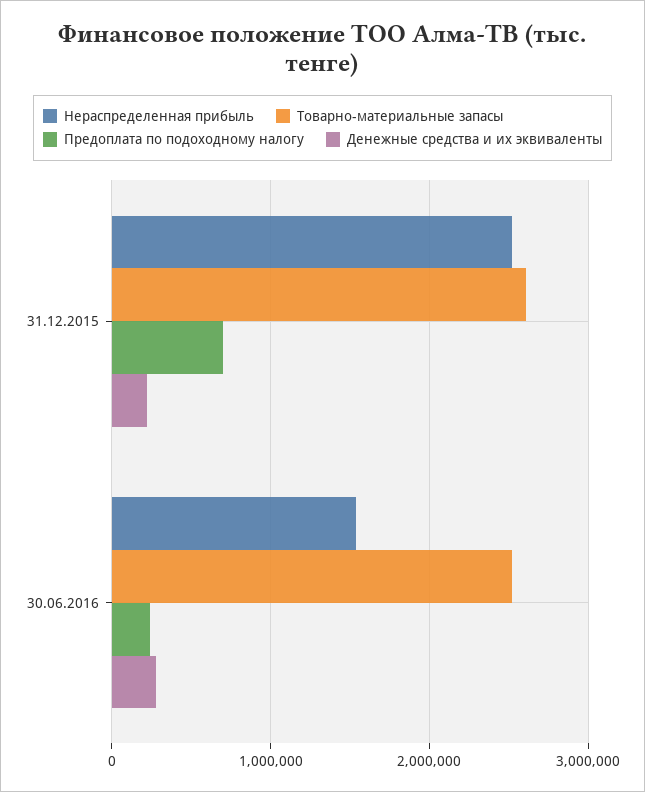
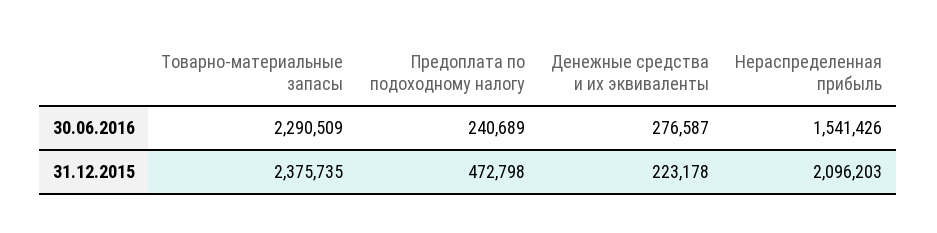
Нераспределенная прибыль, 31.12.2015: 2500000 -> 2096203
Товарно-материальные запасы, 31.12.2015: 2600000 -> 2375735
Предоплата по подоходному налогу, 31.12.2015: 700000 -> 472798
Товарно-материальные запасы, 30.06.2016: 2500000 -> 2290509

